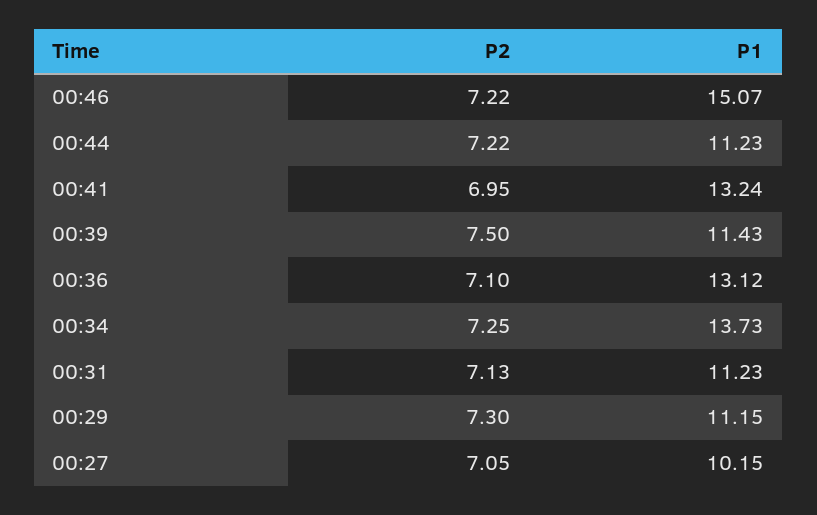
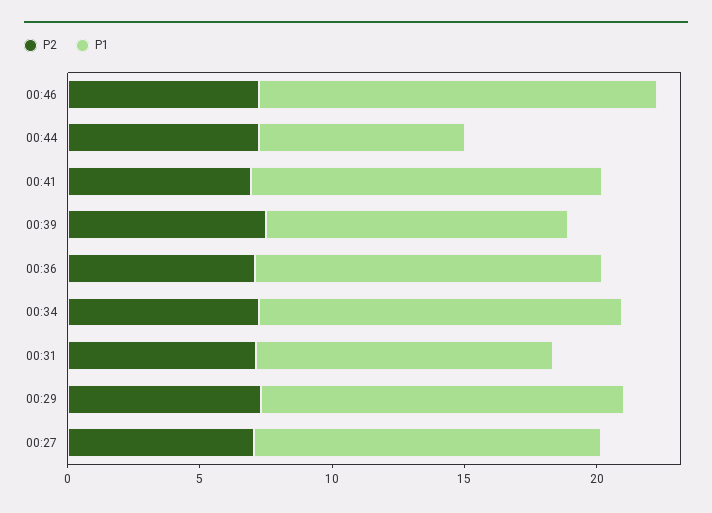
P1, 00:44: 11.23 -> 8
P1, 00:29: 11.15 -> 14
P1, 00:27: 10.15 -> 13

